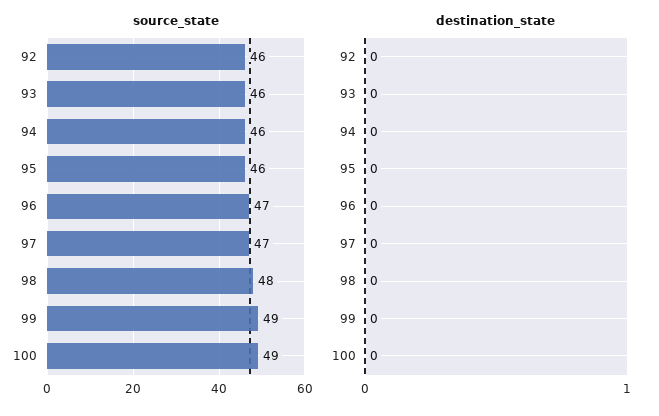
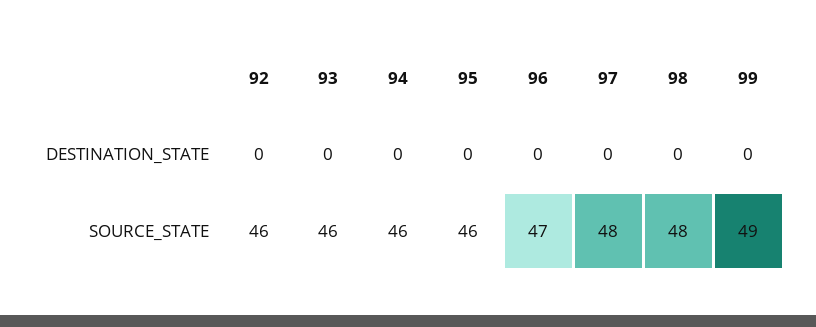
source_state, 97: 47 -> 48
source_state, 100: 49 -> none
destination_state, 100: 0 -> none

